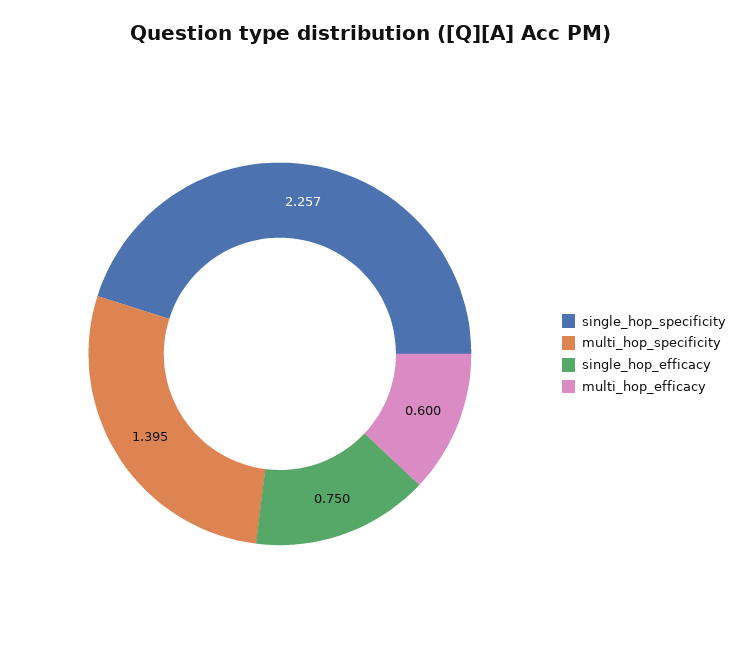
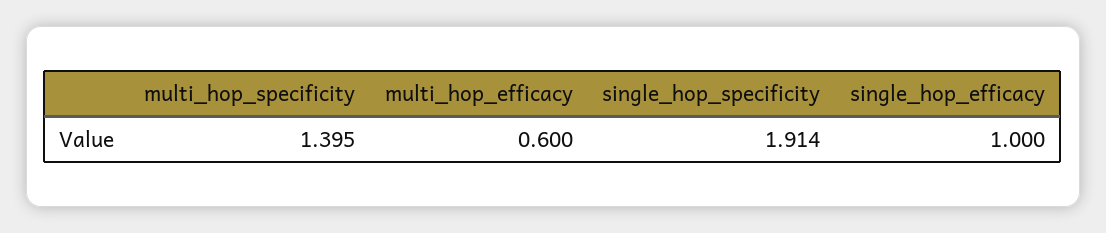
single_hop_specificity: 2.257 -> 1.914
single_hop_efficacy: 0.75 -> 1

